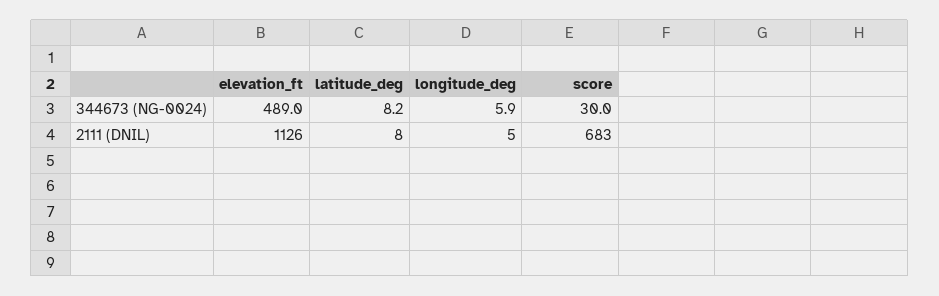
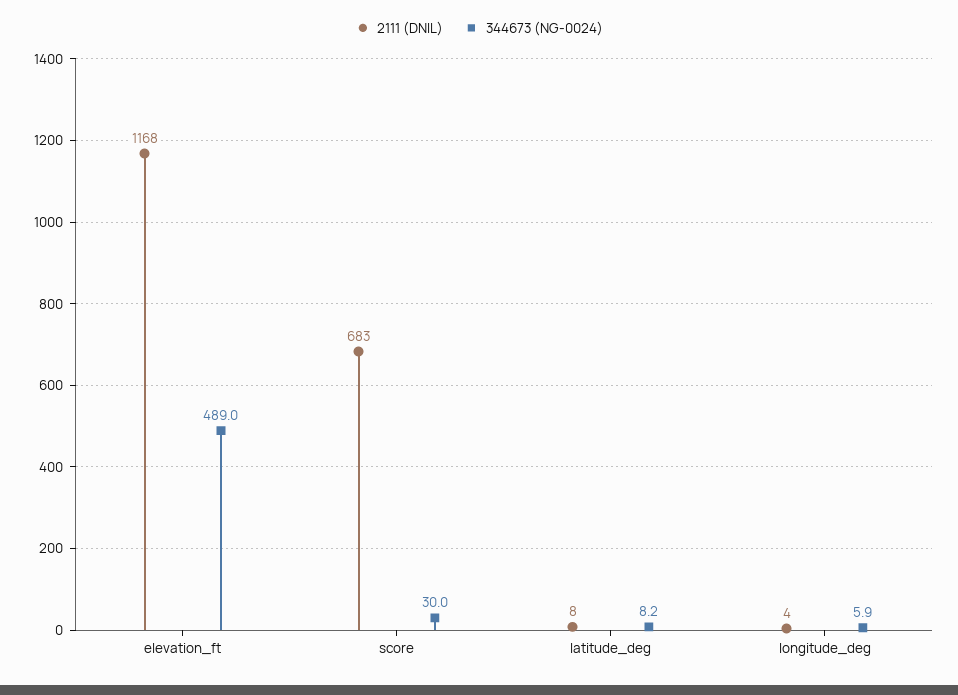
2111 (DNIL), elevation_ft: 1126 -> 1168
2111 (DNIL), longitude_deg: 5 -> 4

